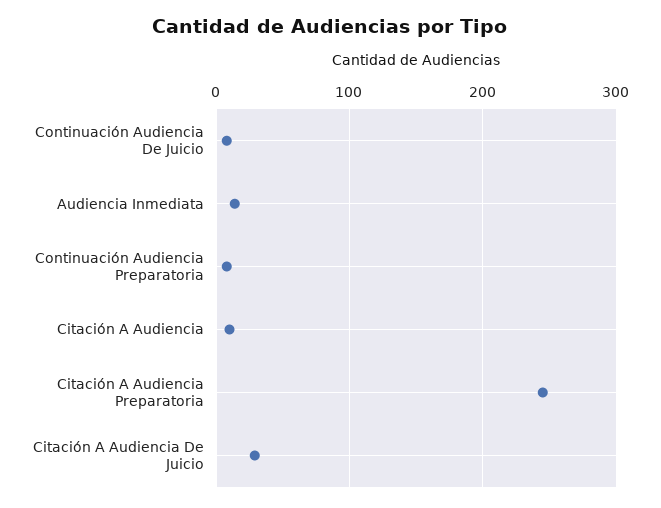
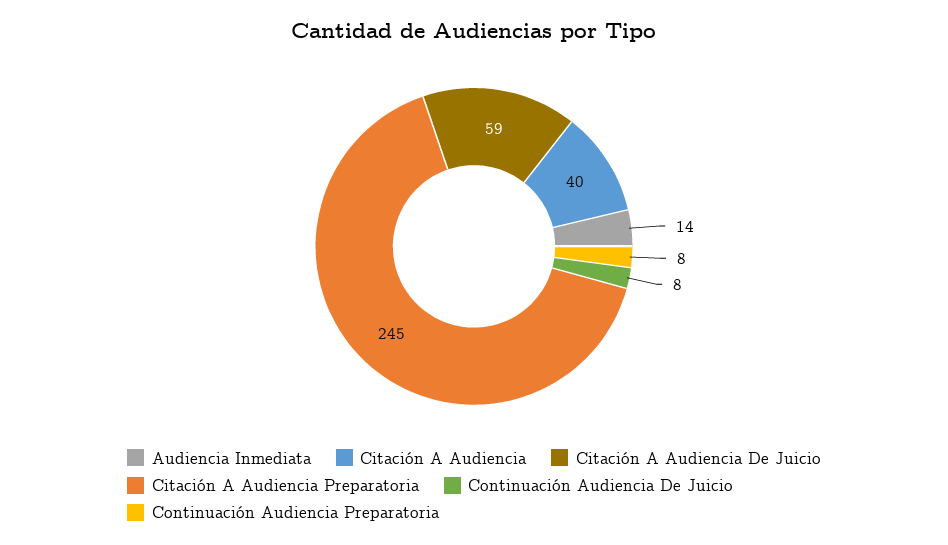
Citación A Audiencia: 10 -> 40
Citación A Audiencia De Juicio: 30 -> 59

